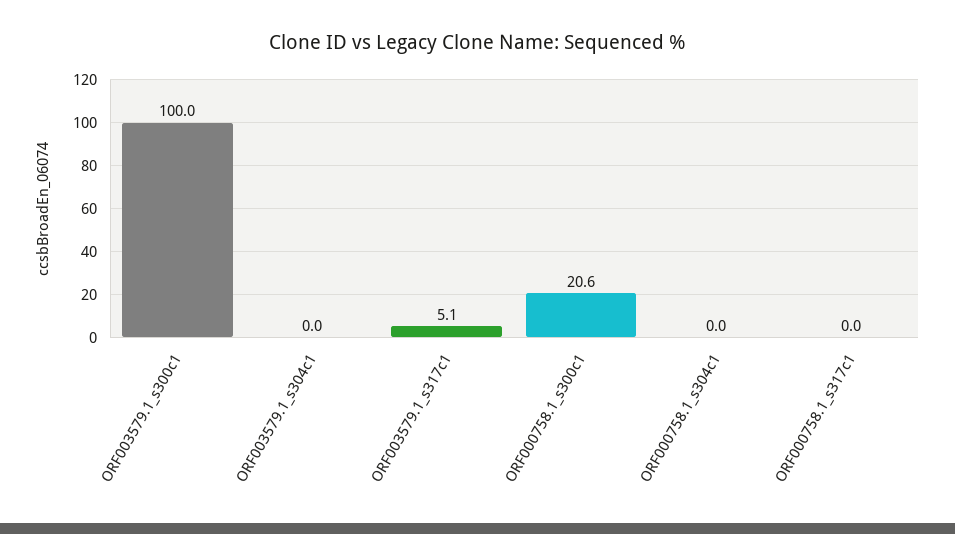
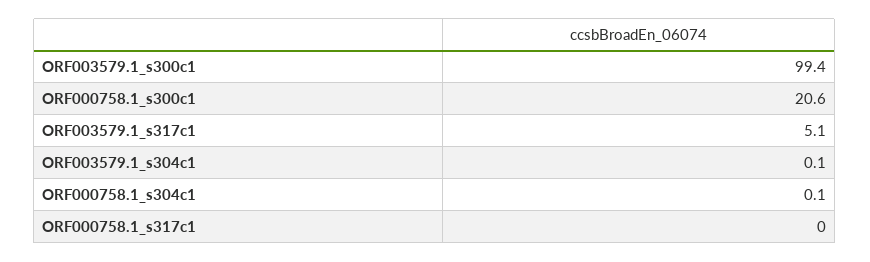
ORF003579.1_s300c1: 100 -> 99.4
ORF003579.1_s304c1: 0 -> 0.1
ORF000758.1_s304c1: 0 -> 0.1

